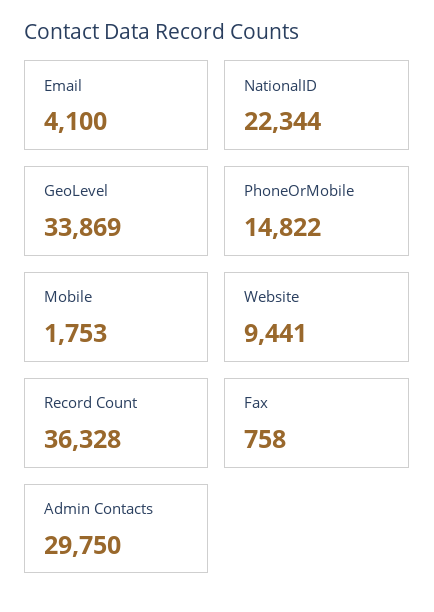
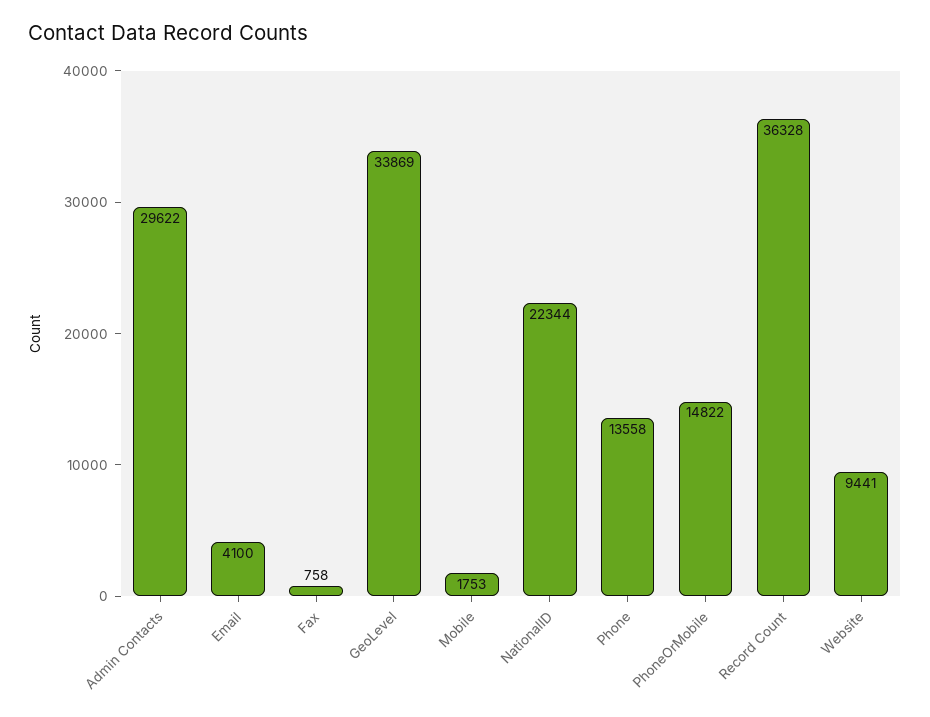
Admin Contacts: 29750 -> 29622
Phone: none -> 13558

